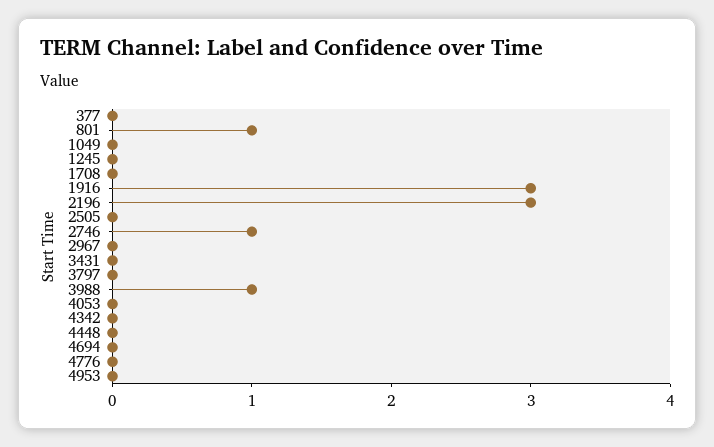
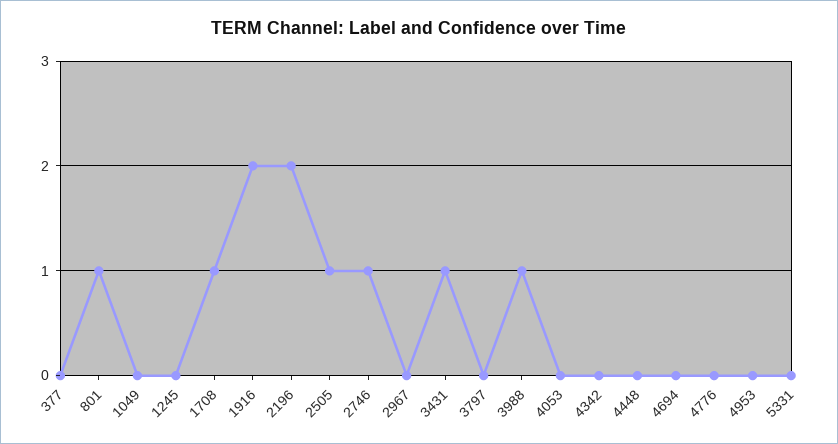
1708: 0 -> 1
1916: 3 -> 2
2196: 3 -> 2
2505: 0 -> 1
3431: 0 -> 1
5331: none -> 0

